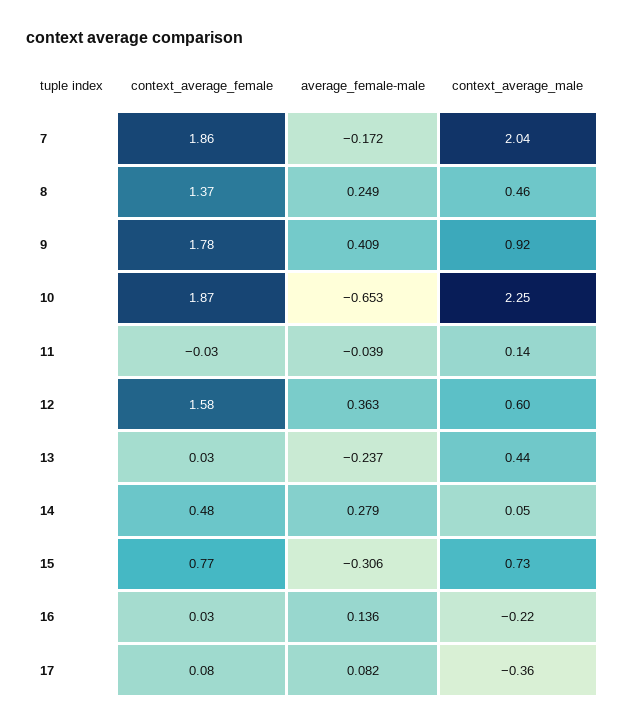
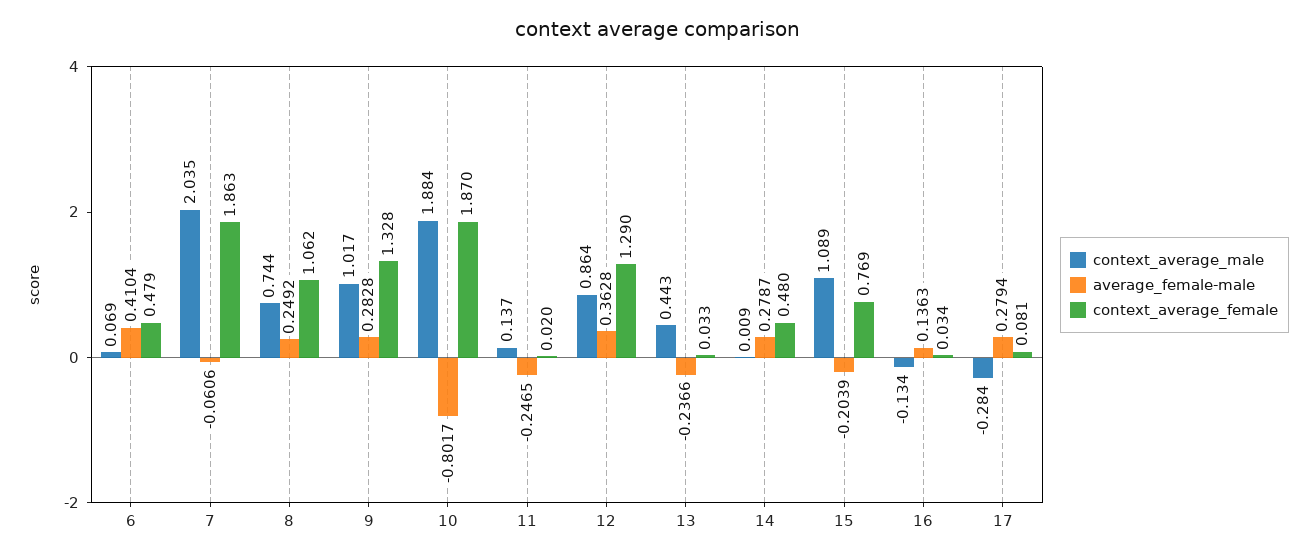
average_female-male, 7: -0.172 -> -0.0606
context_average_female, 8: 1.37 -> 1.062
context_average_male, 8: 0.46 -> 0.744
context_average_female, 9: 1.78 -> 1.328
average_female-male, 9: 0.409 -> 0.2828
context_average_male, 9: 0.92 -> 1.017
average_female-male, 10: -0.653 -> -0.8017
context_average_male, 10: 2.25 -> 1.884
context_average_female, 11: -0.03 -> 0.02
average_female-male, 11: -0.039 -> -0.2465
context_average_female, 12: 1.58 -> 1.29
context_average_male, 12: 0.6 -> 0.864
context_average_male, 14: 0.05 -> 0.009
average_female-male, 15: -0.306 -> -0.2039
context_average_male, 15: 0.73 -> 1.089
context_average_male, 16: -0.22 -> -0.134
average_female-male, 17: 0.082 -> 0.2794
context_average_male, 17: -0.36 -> -0.284
context_average_male, 6: none -> 0.069
average_female-male, 6: none -> 0.4104
context_average_female, 6: none -> 0.479

